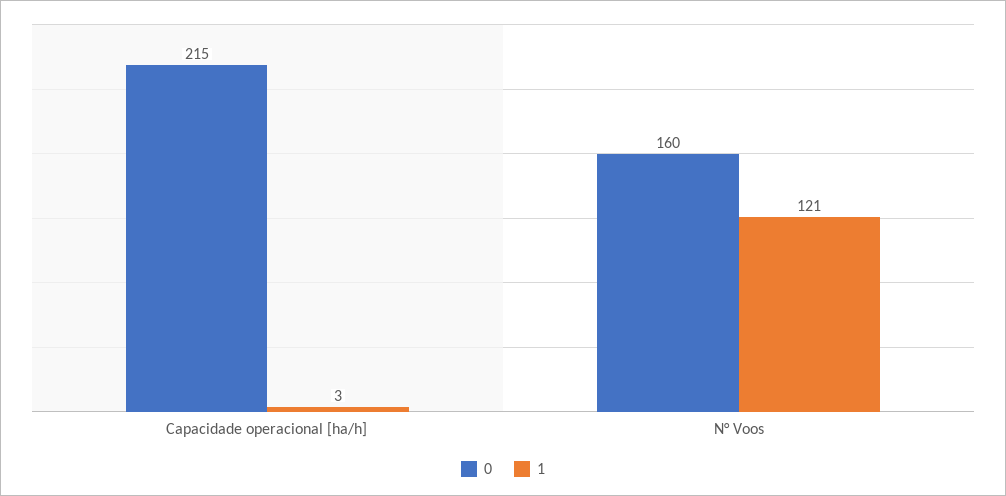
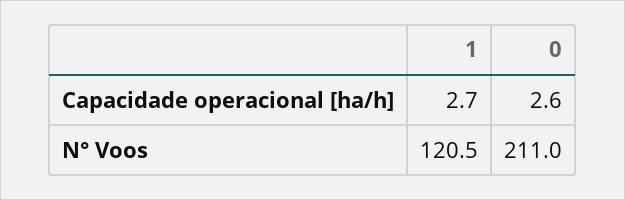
0, Capacidade operacional [ha/h]: 215 -> 2.6
0, N° Voos: 160 -> 211

